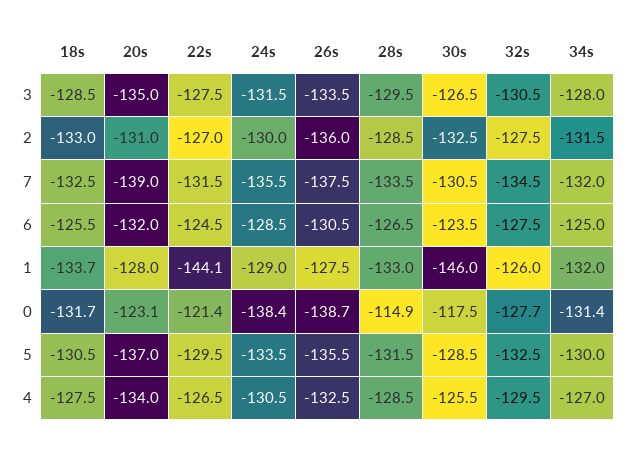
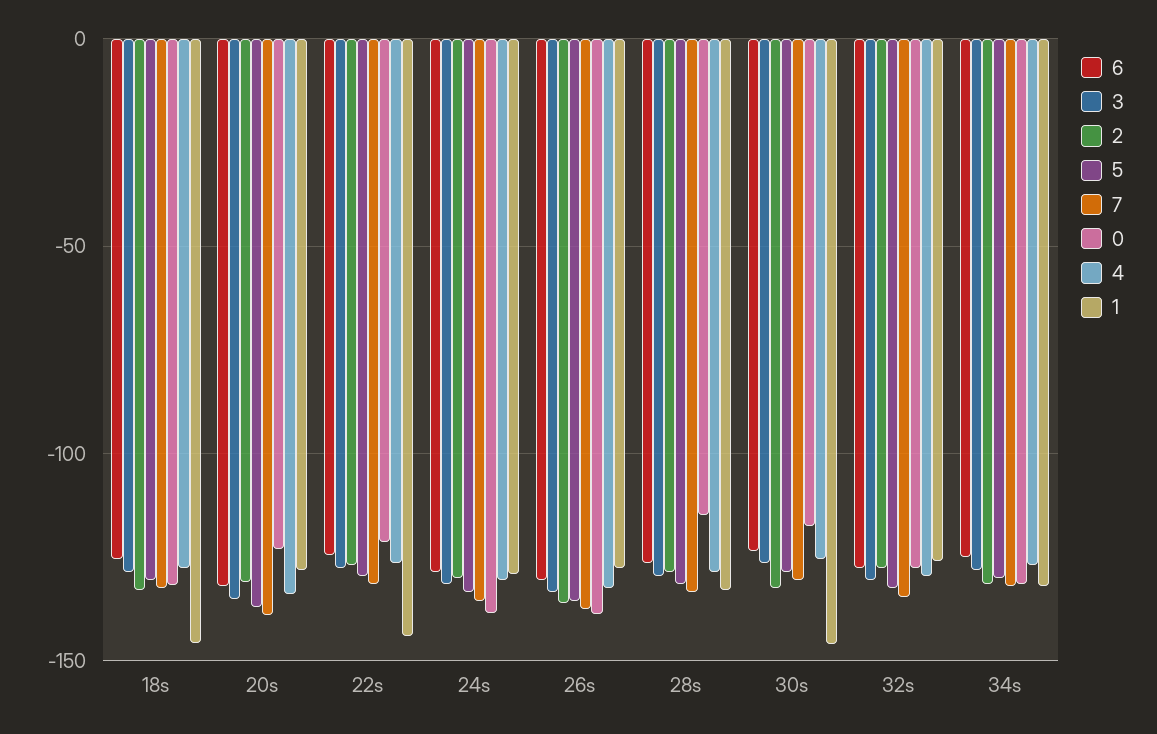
1, 18s: -133.7 -> -145

